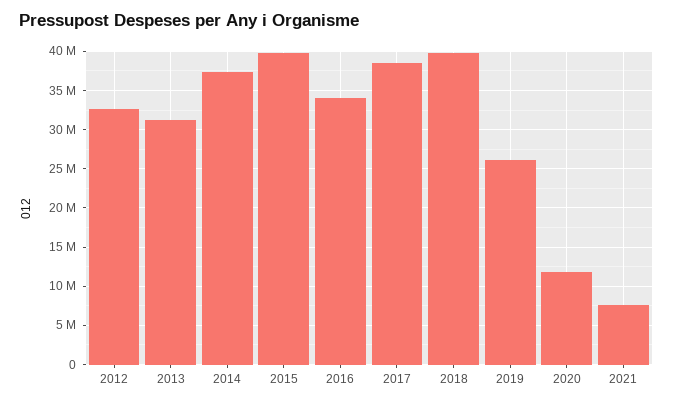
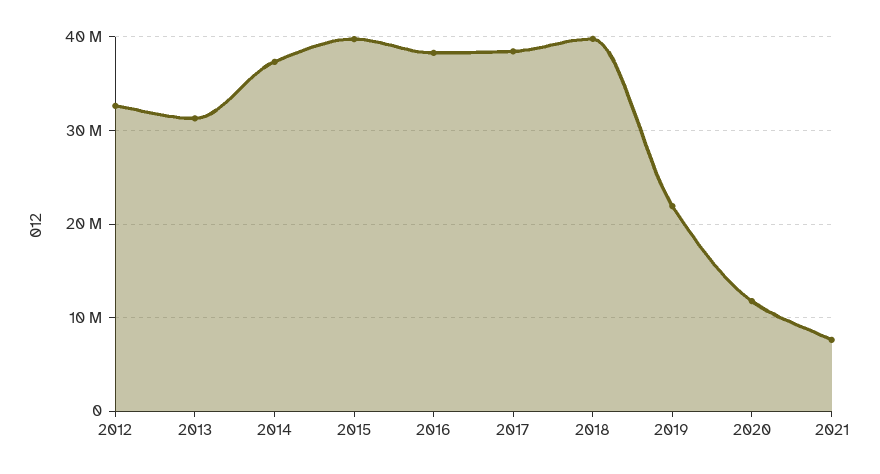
2016: 34000000 -> 38000000
2019: 26000000 -> 22000000

